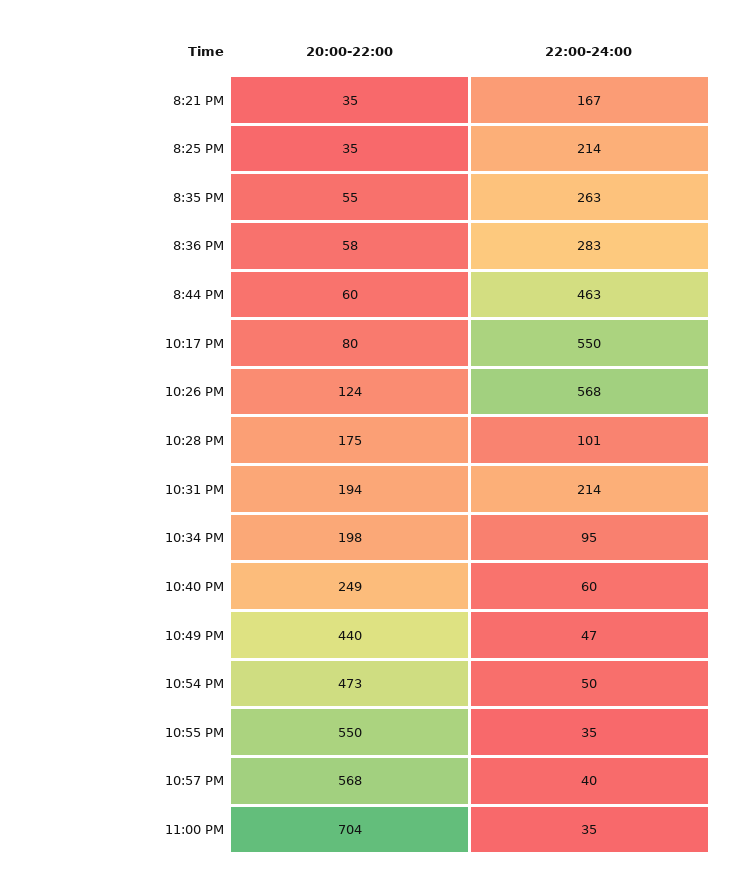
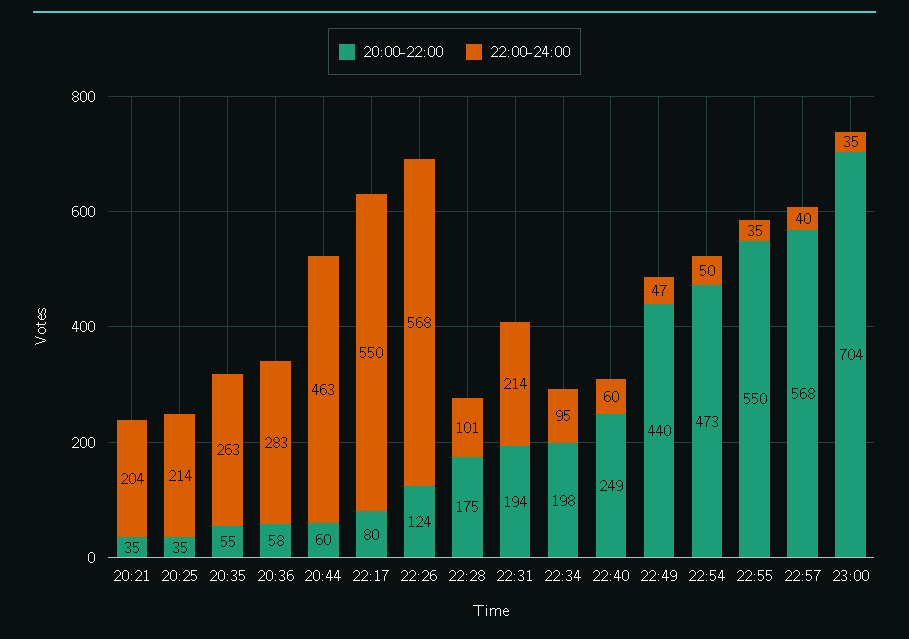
22:00-24:00, 8:21 PM: 167 -> 204

